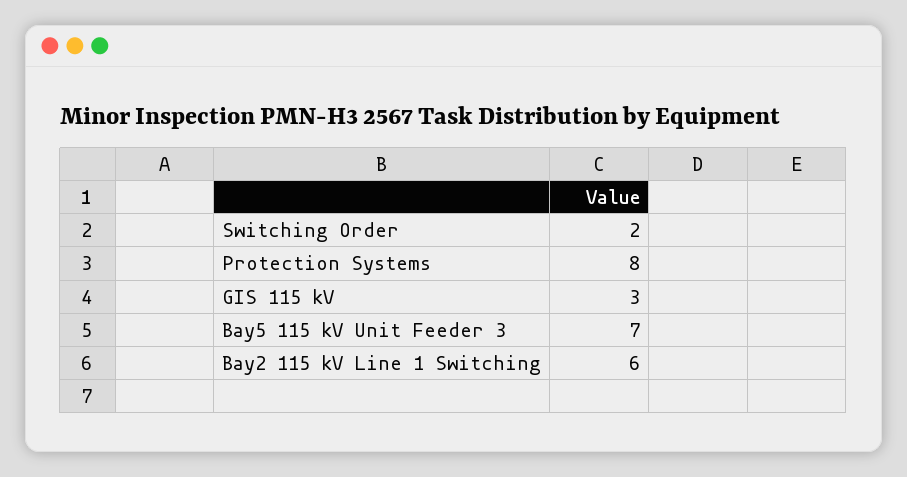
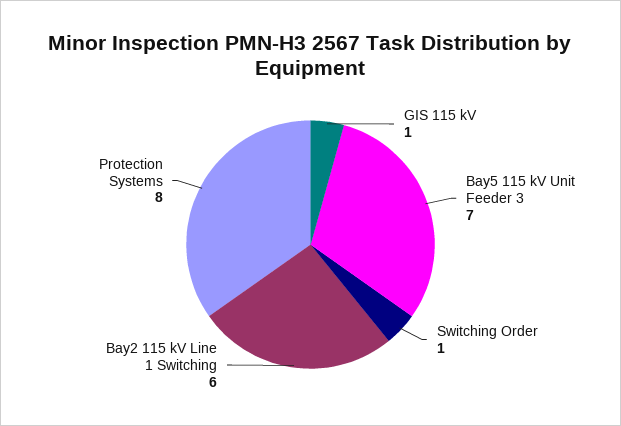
Switching Order: 2 -> 1
GIS 115 kV: 3 -> 1

